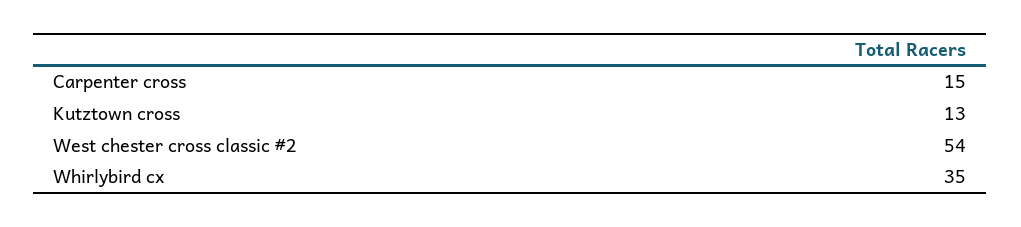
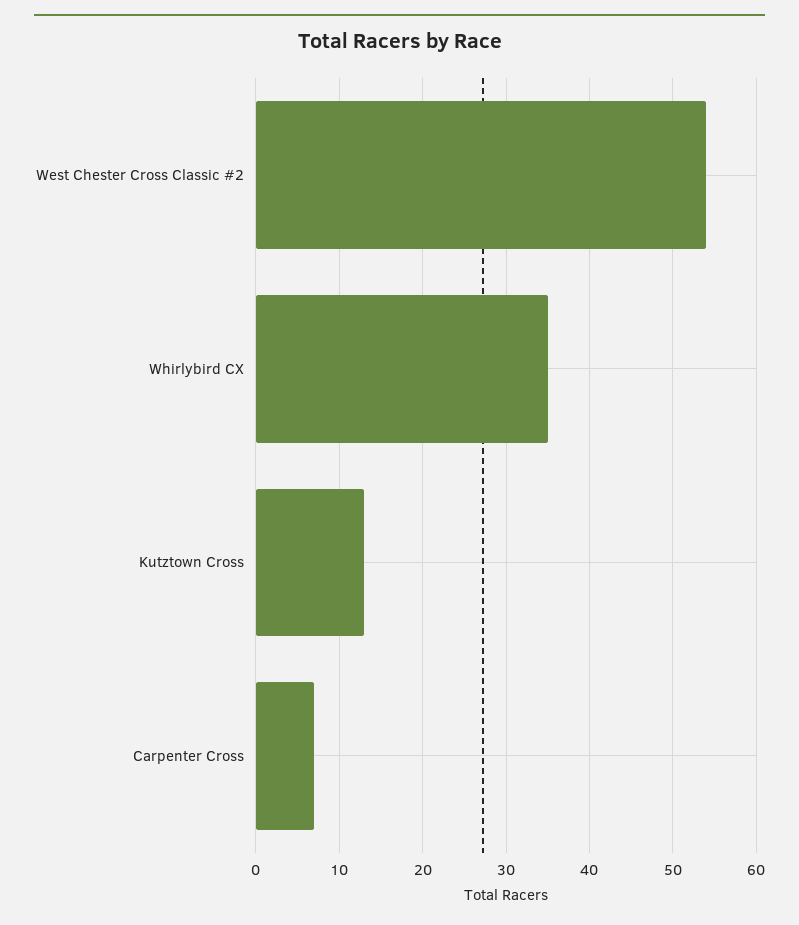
Carpenter cross: 15 -> 7

